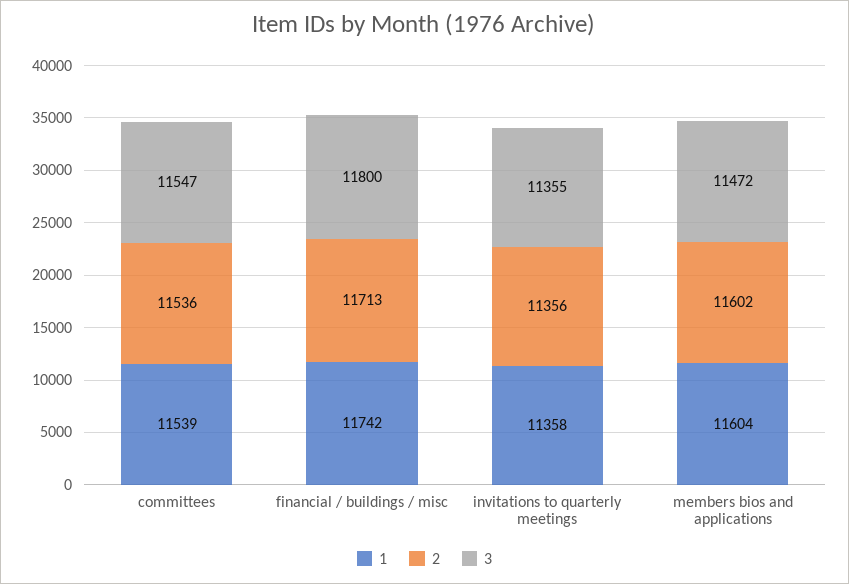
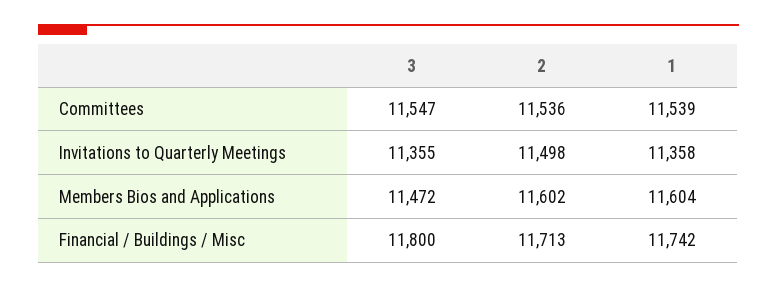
2, invitations to quarterly meetings: 11356 -> 11498

